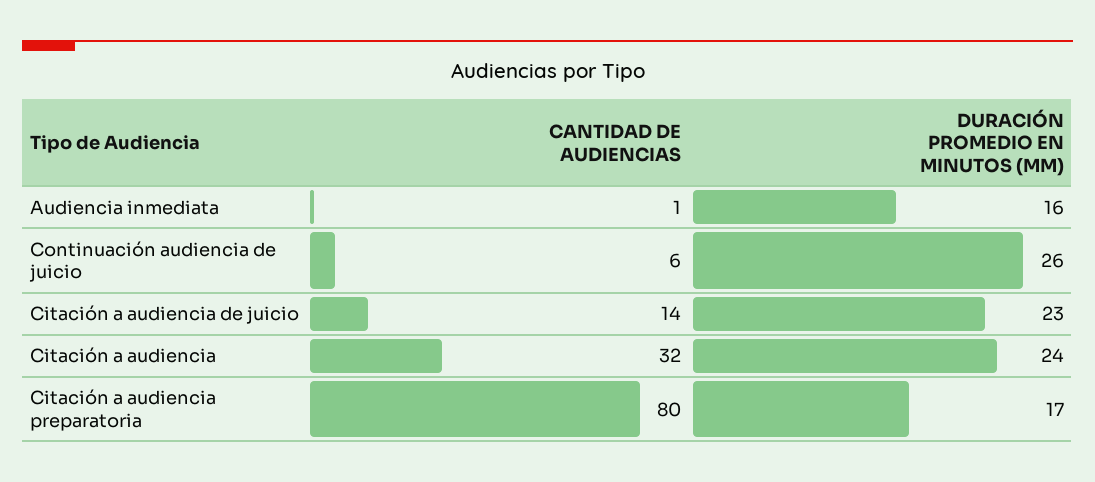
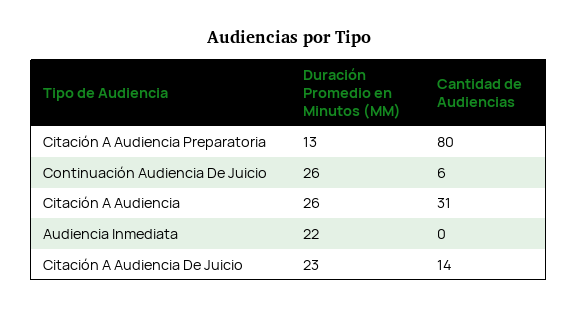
CANTIDAD DE AUDIENCIAS, Audiencia inmediata: 1 -> 0
DURACIÓN PROMEDIO EN MINUTOS (MM), Audiencia inmediata: 16 -> 22
CANTIDAD DE AUDIENCIAS, Citación a audiencia: 32 -> 31
DURACIÓN PROMEDIO EN MINUTOS (MM), Citación a audiencia: 24 -> 26
DURACIÓN PROMEDIO EN MINUTOS (MM), Citación a audiencia preparatoria: 17 -> 13

